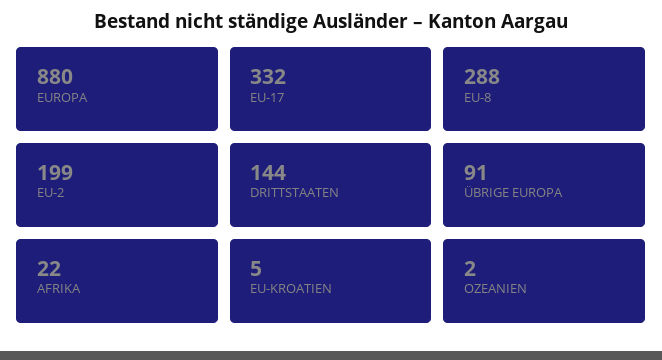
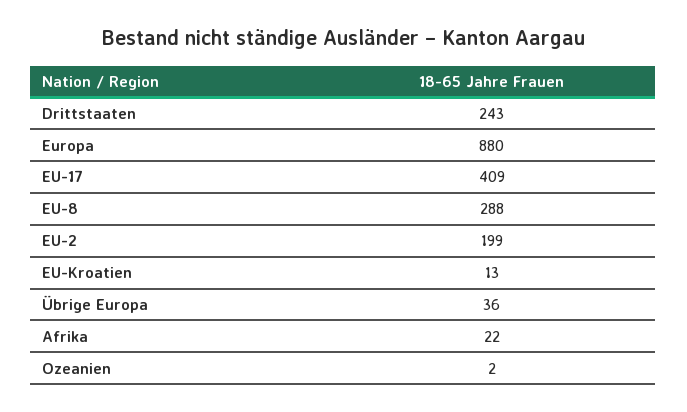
EU-17: 332 -> 409
DRITTSTAATEN: 144 -> 243
ÜBRIGE EUROPA: 91 -> 36
EU-KROATIEN: 5 -> 13

